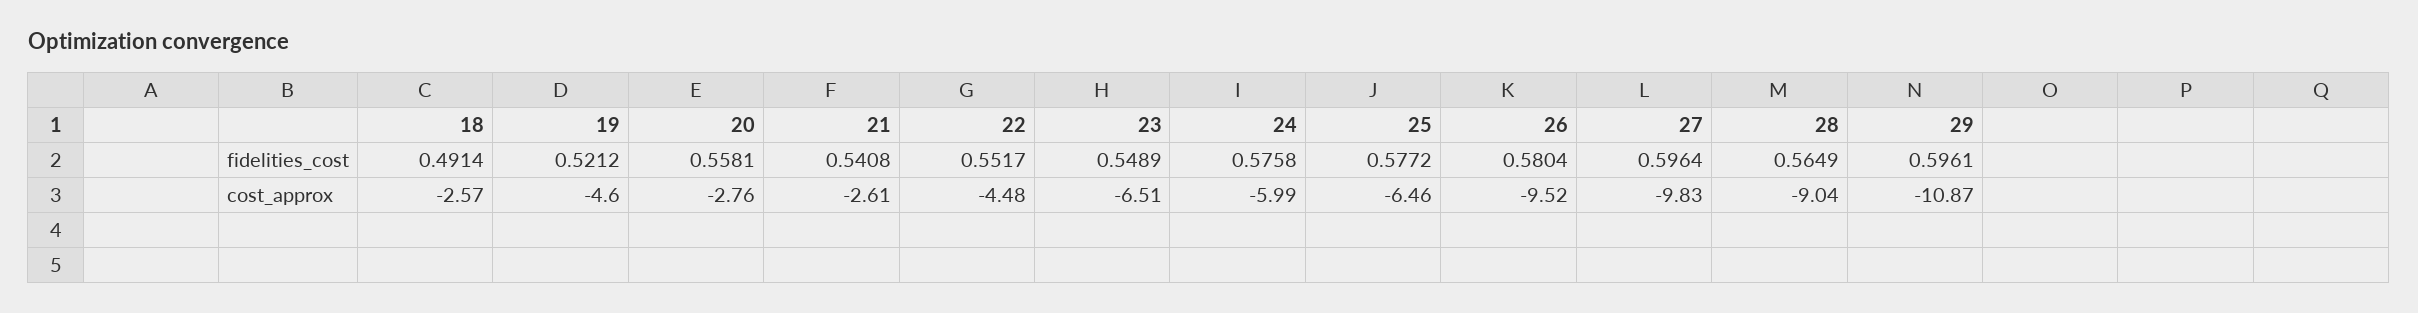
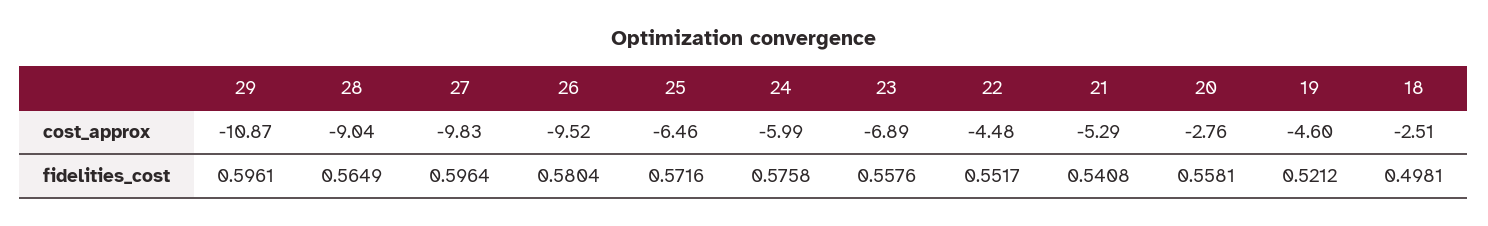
18, fidelities_cost: 0.4914 -> 0.4981
23, fidelities_cost: 0.5489 -> 0.5576
25, fidelities_cost: 0.5772 -> 0.5716
18, cost_approx: -2.57 -> -2.51
21, cost_approx: -2.61 -> -5.29
23, cost_approx: -6.51 -> -6.89

